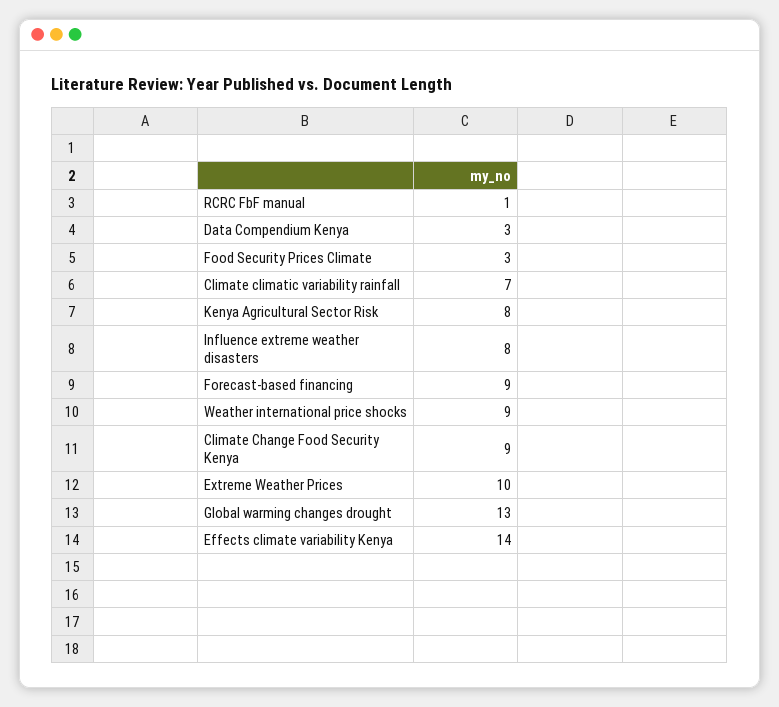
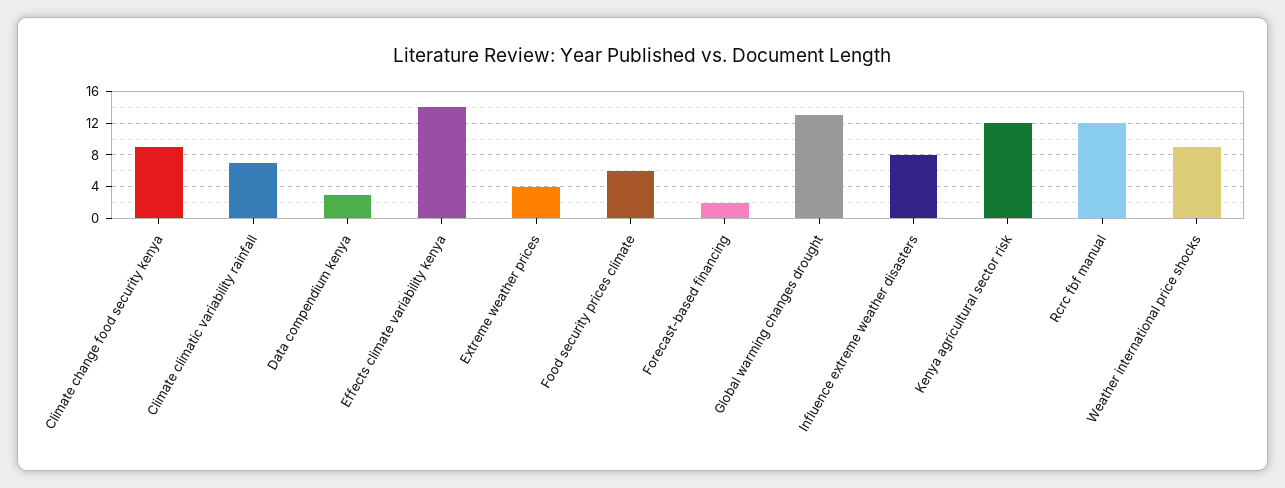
RCRC FbF manual: 1 -> 12
Food Security Prices Climate: 3 -> 6
Kenya Agricultural Sector Risk: 8 -> 12
Forecast-based financing: 9 -> 2
Extreme Weather Prices: 10 -> 4

